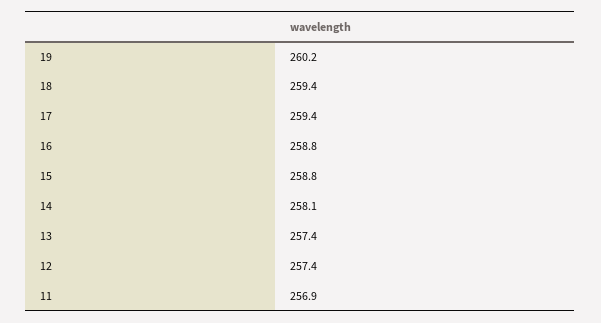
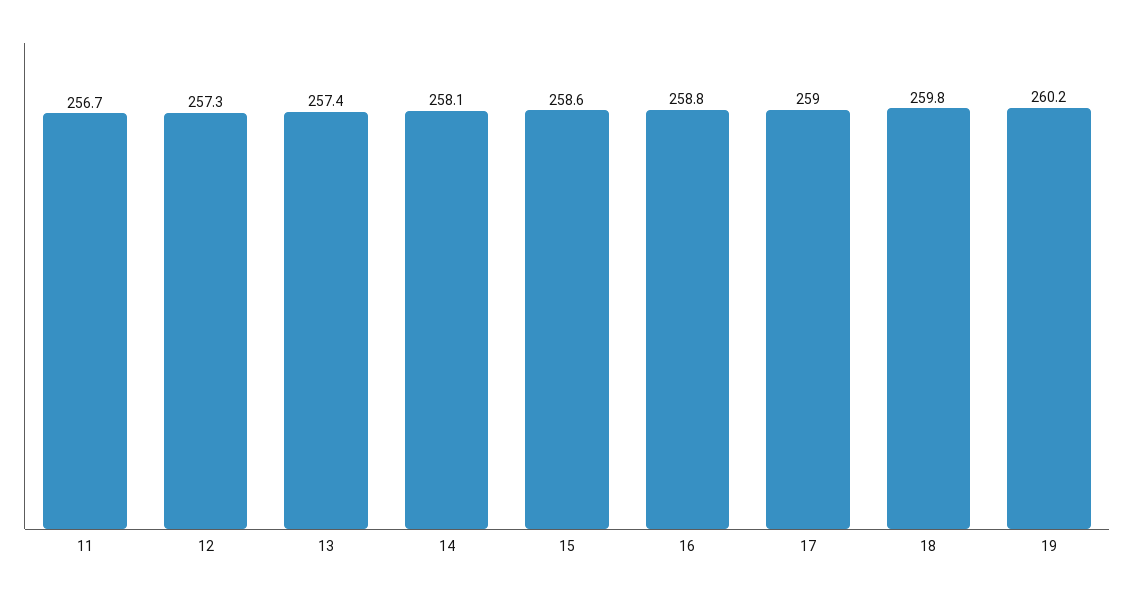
18: 259.4 -> 259.8
17: 259.4 -> 259
15: 258.8 -> 258.6
12: 257.4 -> 257.3
11: 256.9 -> 256.7

